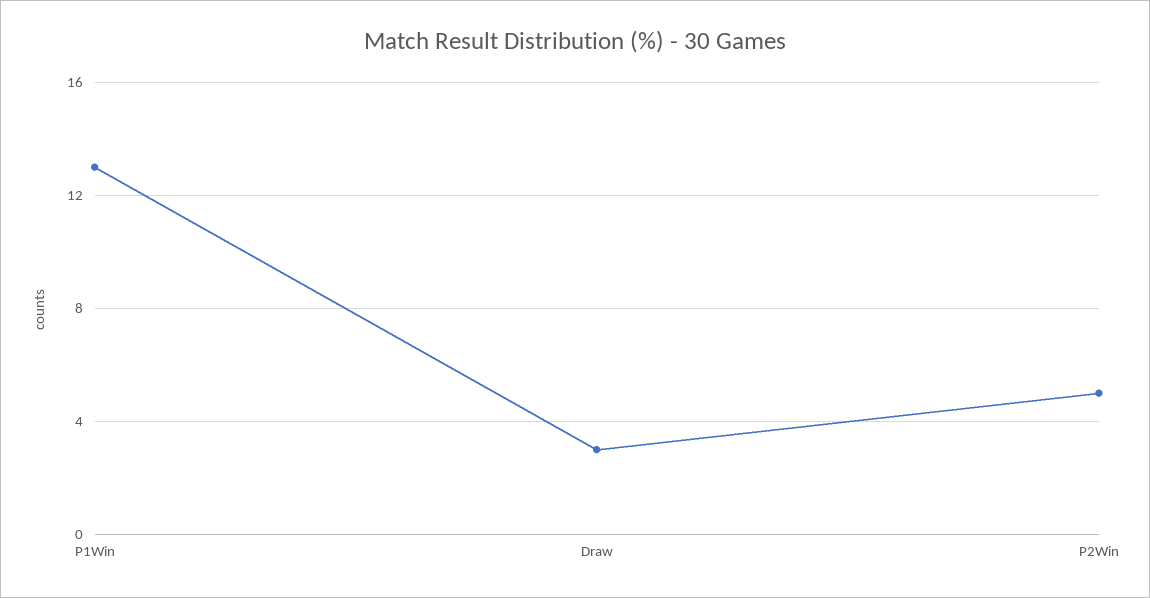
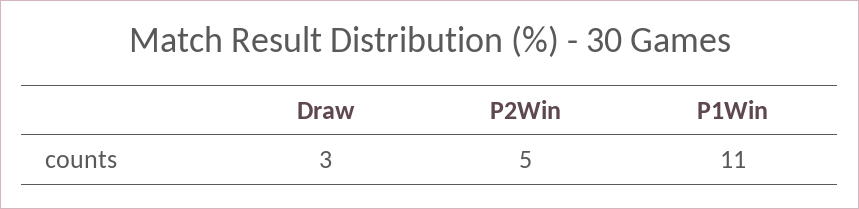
P1Win: 13 -> 11

